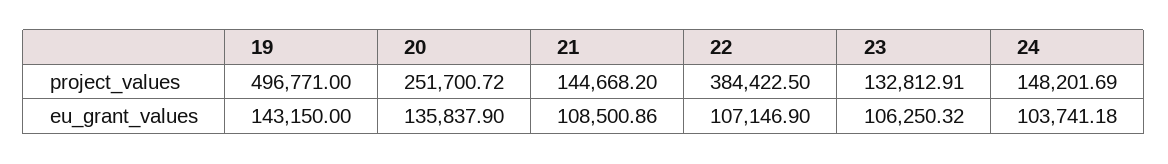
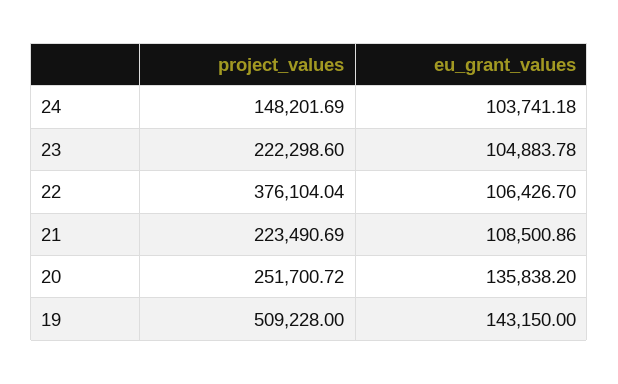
19, project_values: 496771 -> 509228
21, project_values: 144668.2 -> 223490.69
22, project_values: 384422.5 -> 376104.04
23, project_values: 132812.91 -> 222298.6
20, eu_grant_values: 135837.9 -> 135838.2
22, eu_grant_values: 107146.9 -> 106426.7
23, eu_grant_values: 106250.32 -> 104883.78

